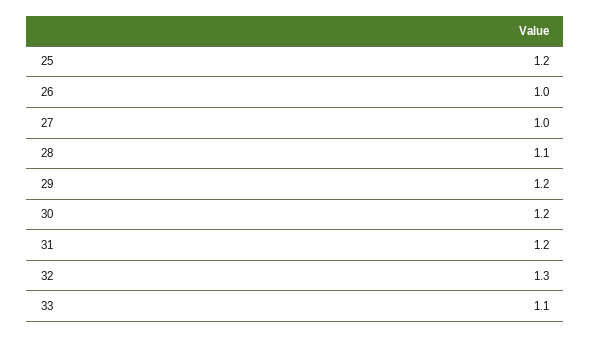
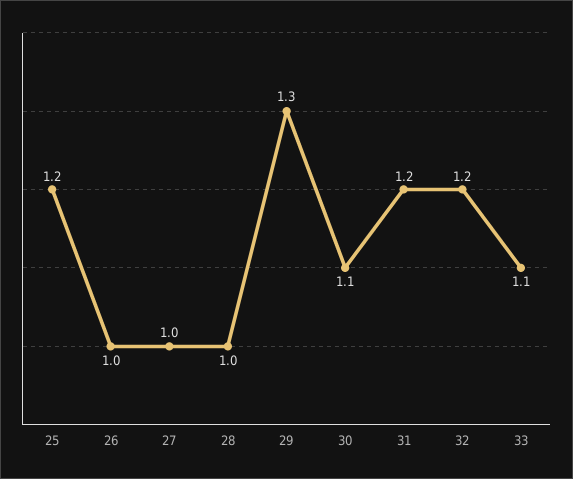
28: 1.1 -> 1
29: 1.2 -> 1.3
30: 1.2 -> 1.1
32: 1.3 -> 1.2

